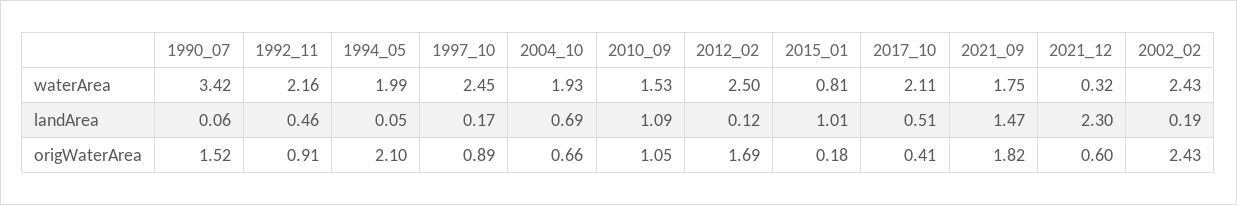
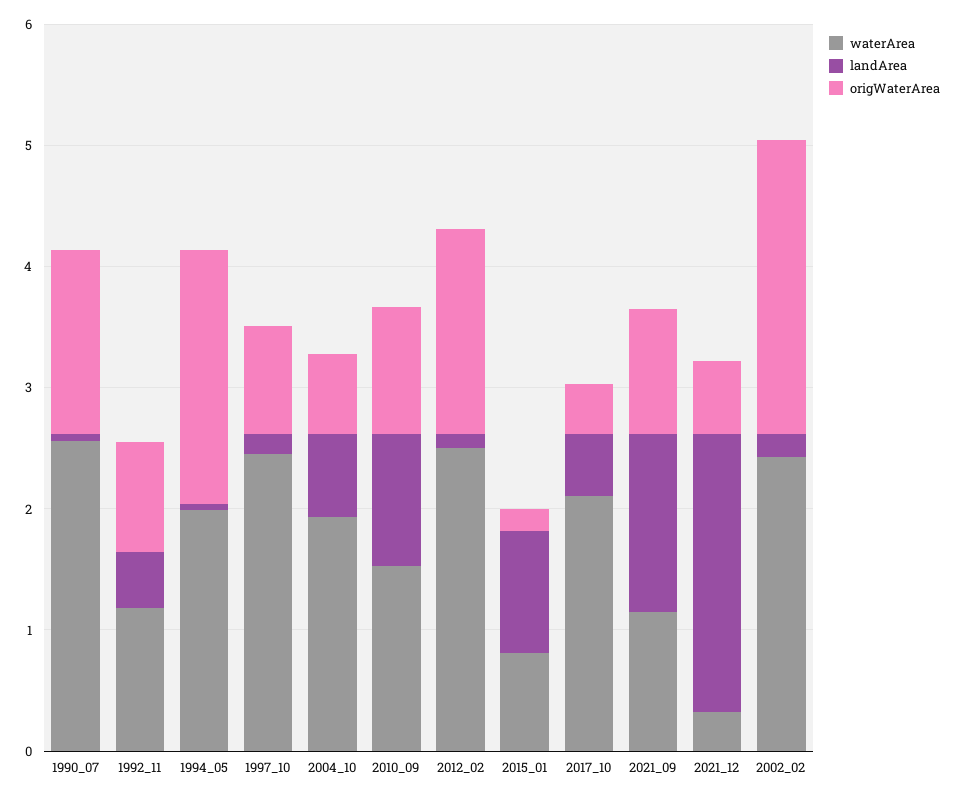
waterArea, 1990_07: 3.42 -> 2.6
waterArea, 1992_11: 2.16 -> 1.2
waterArea, 2021_09: 1.75 -> 1.2
origWaterArea, 2021_09: 1.82 -> 1

